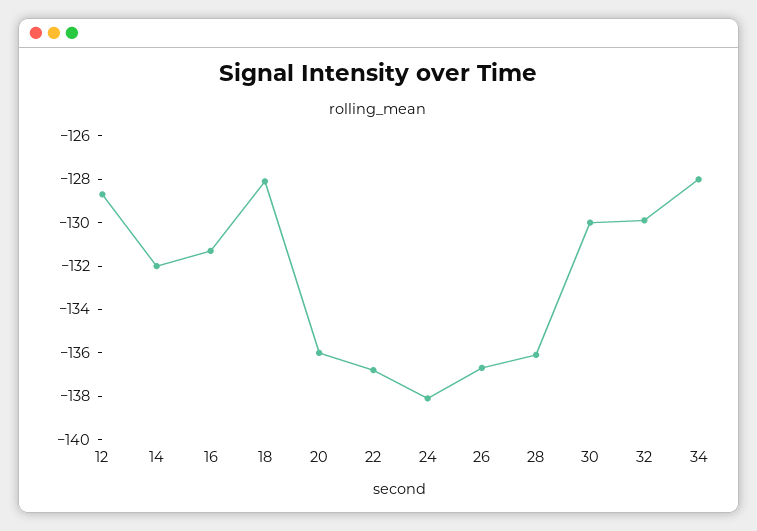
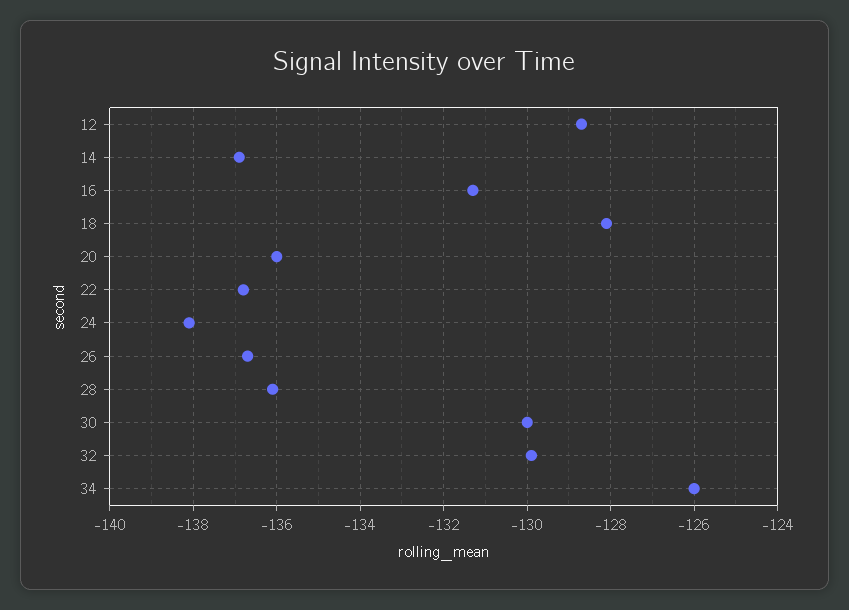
14: -132 -> -137
34: -128 -> -126

